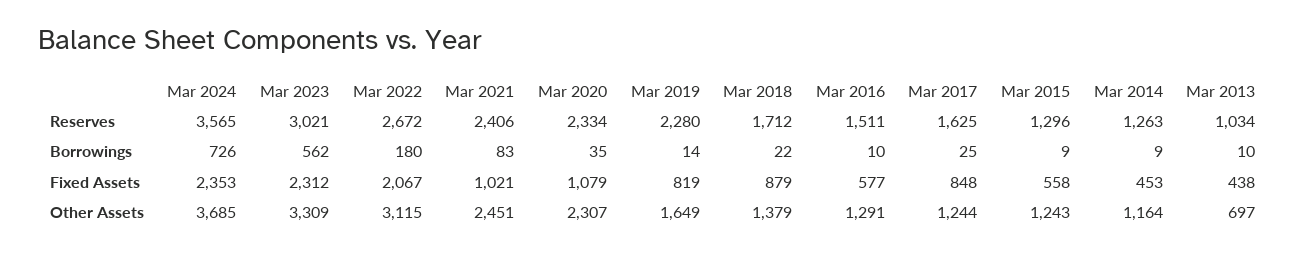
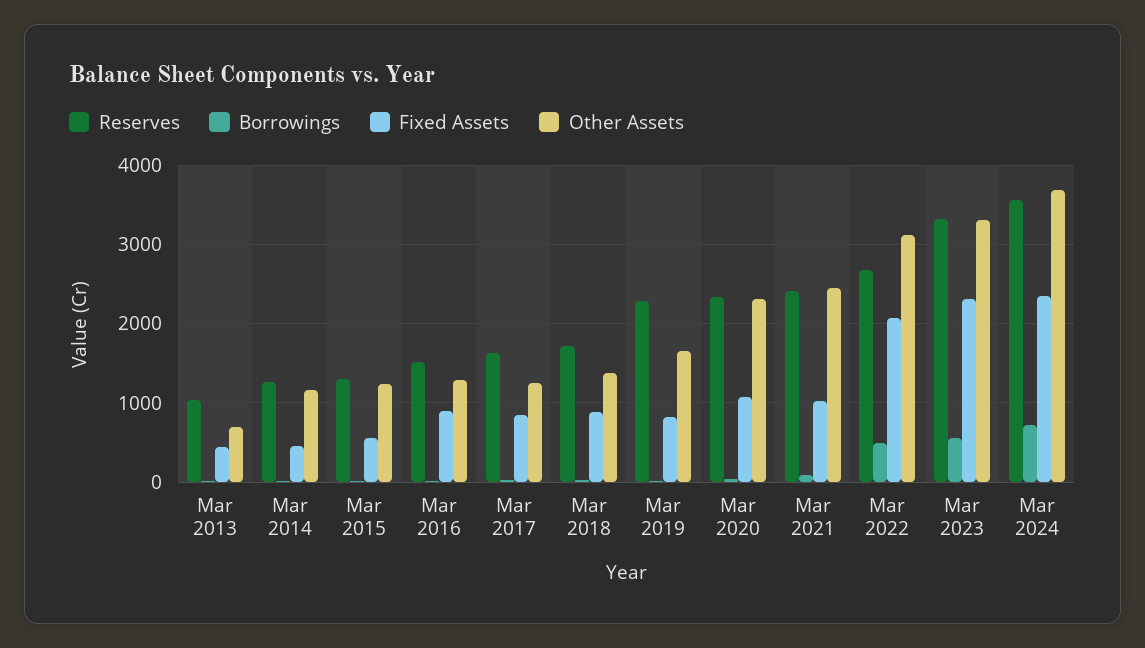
Reserves, Mar 2023: 3021 -> 3300
Borrowings, Mar 2022: 180 -> 500
Fixed Assets, Mar 2016: 577 -> 900

